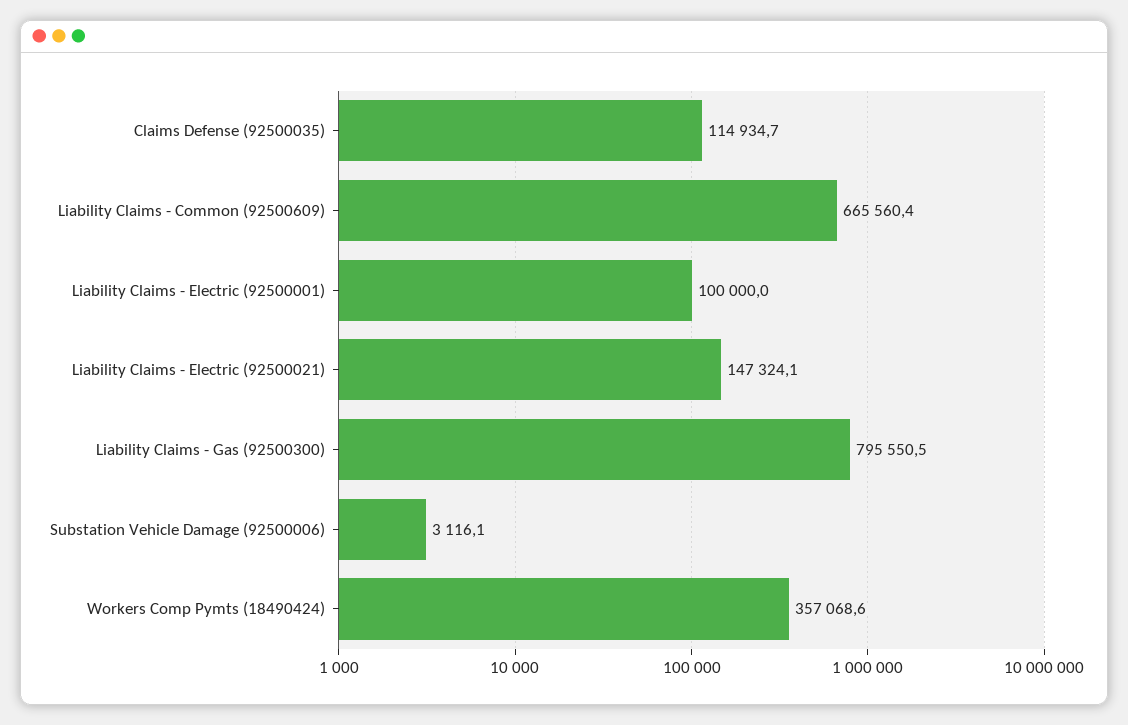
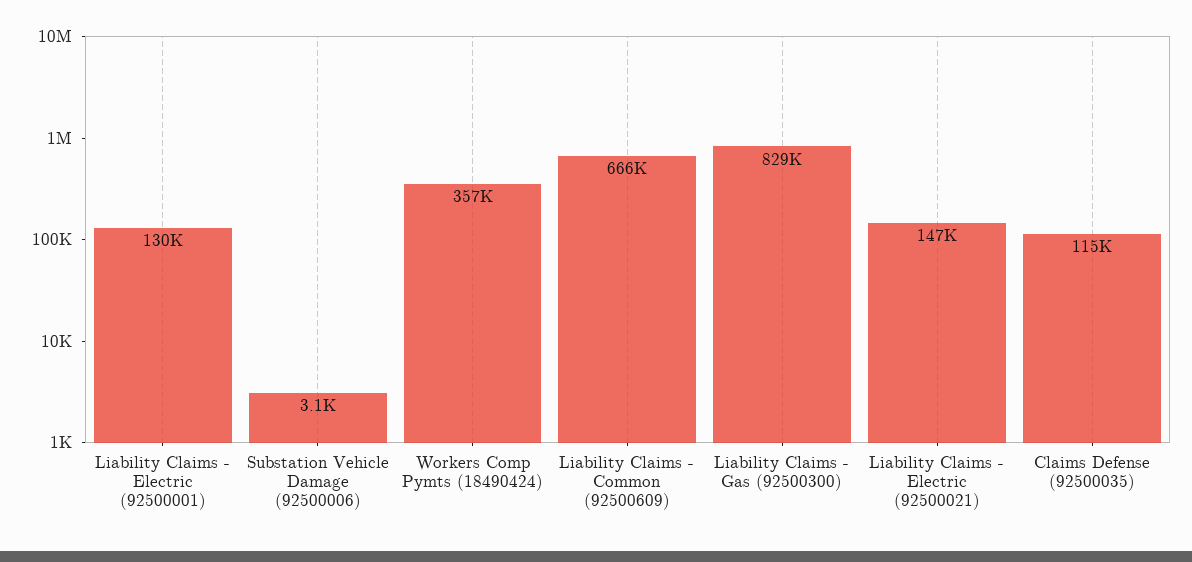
Liability Claims - Electric (92500001): 100000 -> 130000
Liability Claims - Gas (92500300): 795550.5 -> 829000

